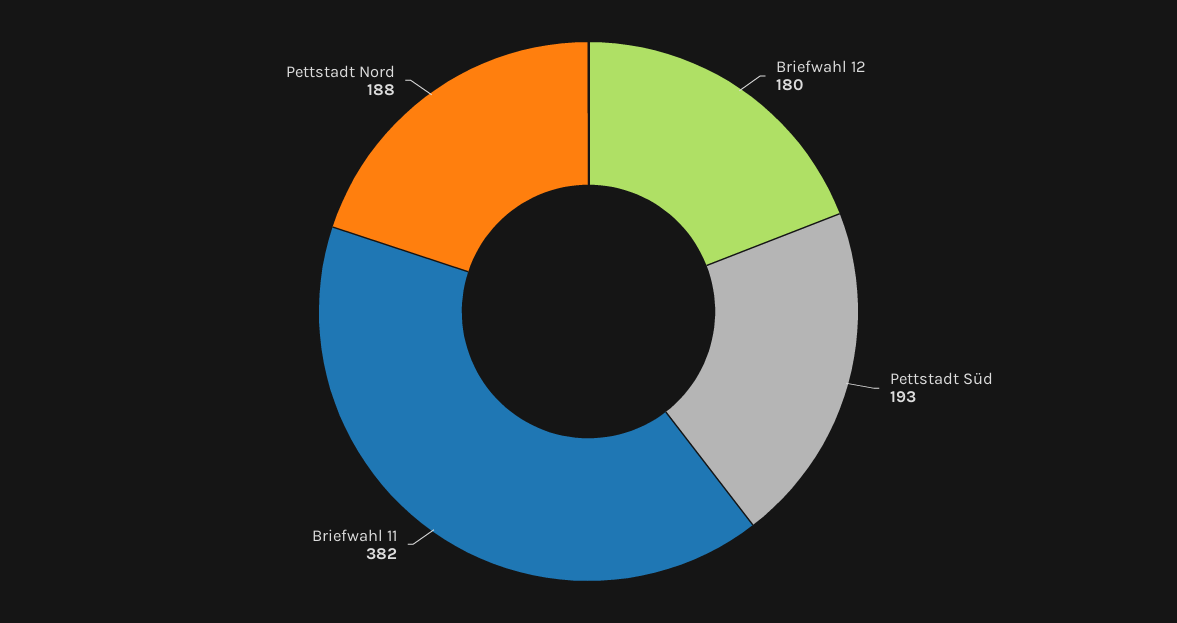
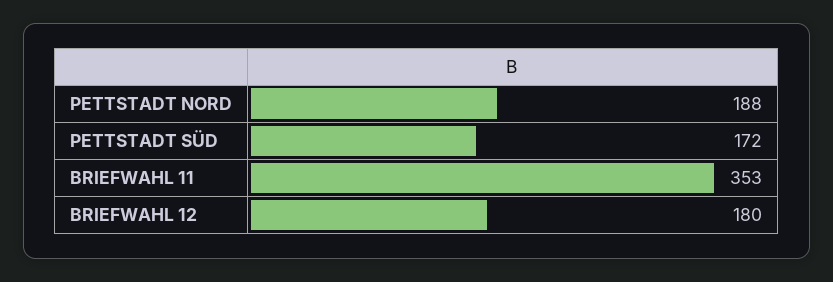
Pettstadt Süd: 193 -> 172
Briefwahl 11: 382 -> 353

